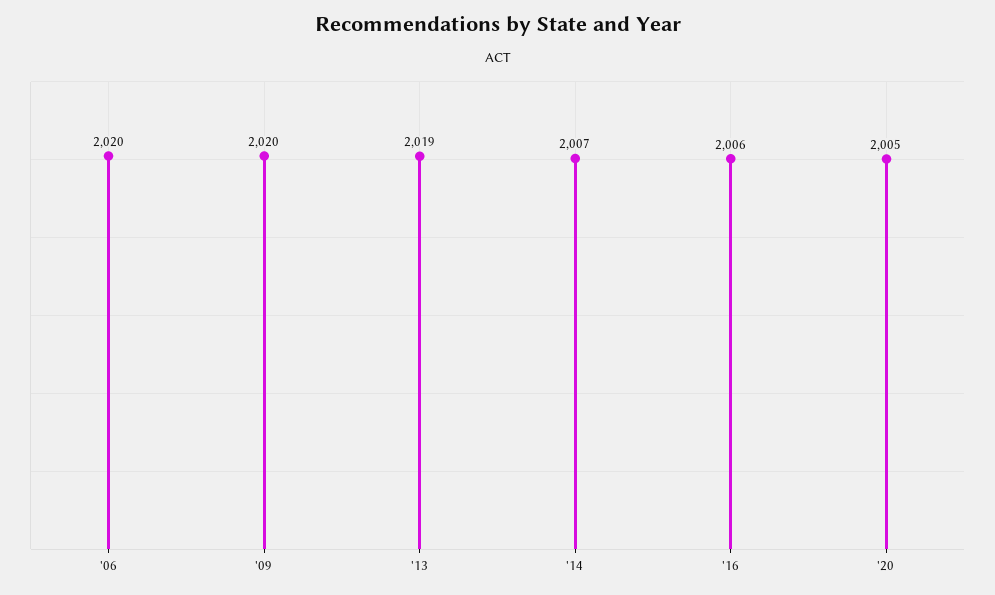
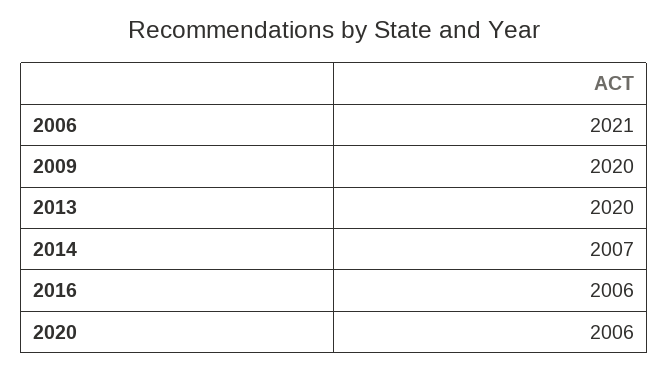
'06: 2020 -> 2021
'13: 2019 -> 2020
'20: 2005 -> 2006

